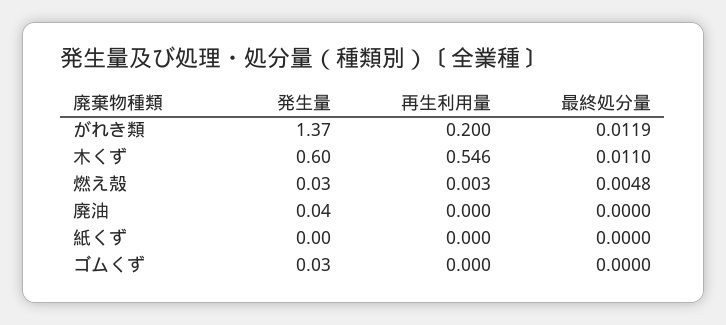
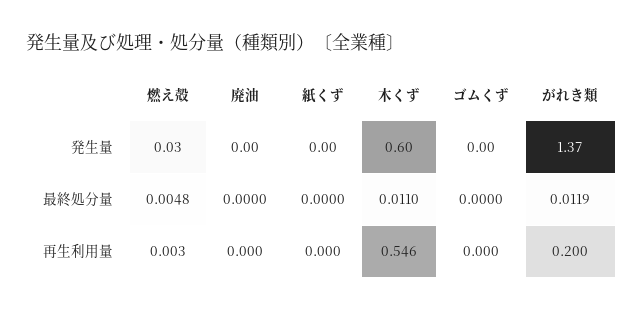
発生量, 廃油: 0.04 -> 0
発生量, ゴムくず: 0.03 -> 0

